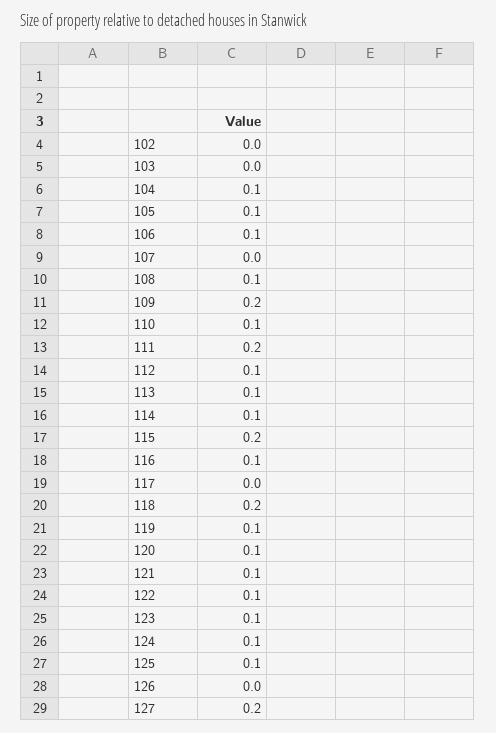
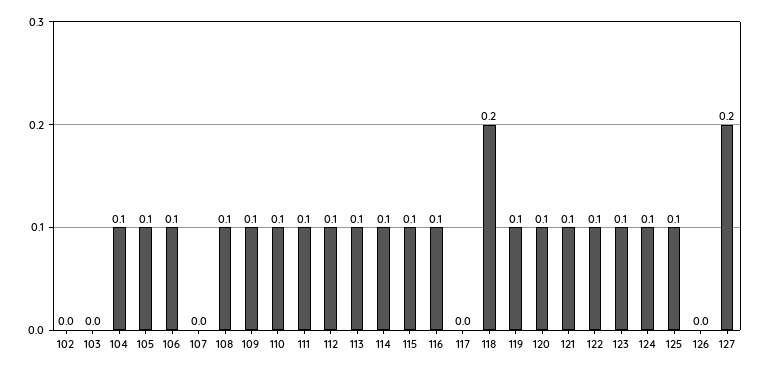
109: 0.2 -> 0.1
111: 0.2 -> 0.1
115: 0.2 -> 0.1

